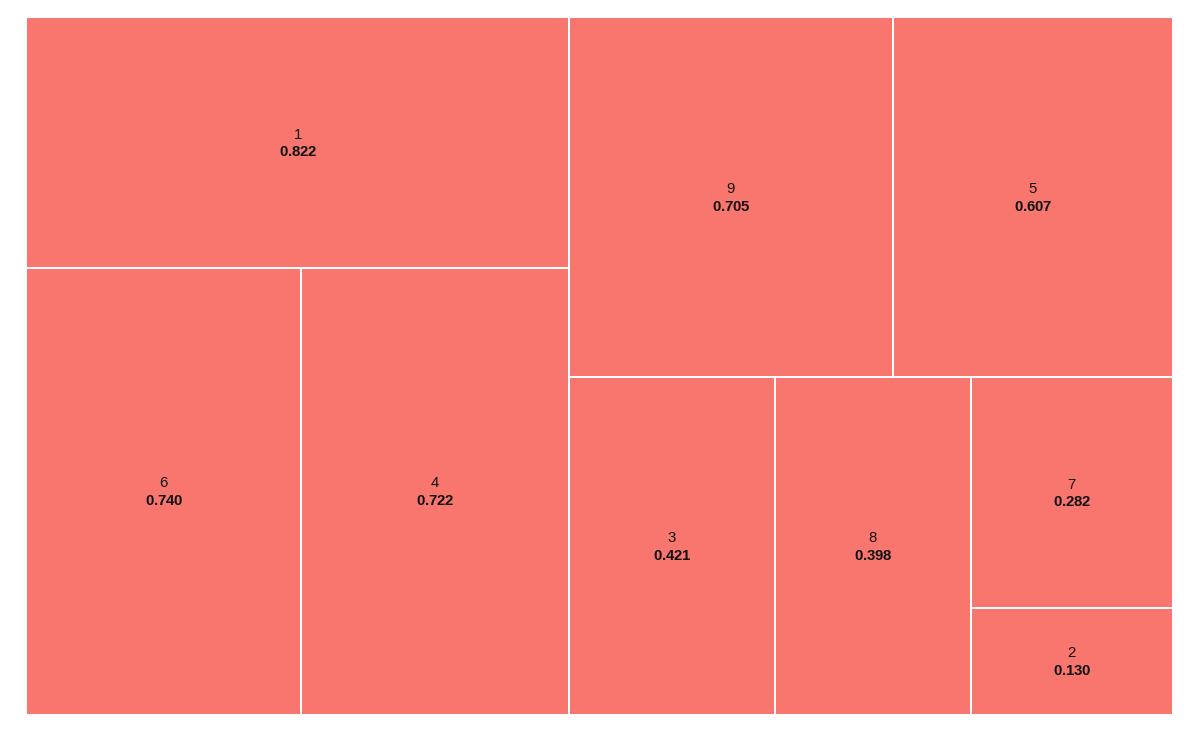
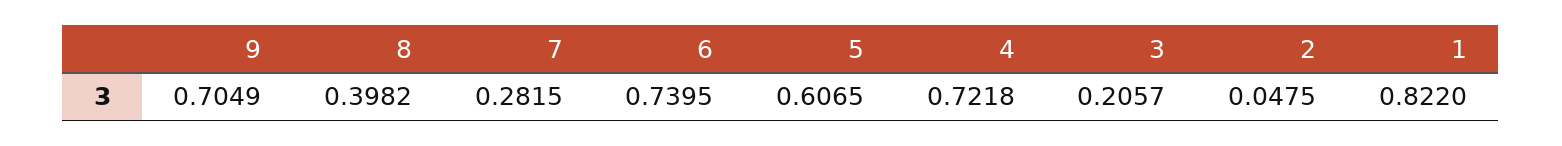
3: 0.421 -> 0.2057
2: 0.13 -> 0.0475

